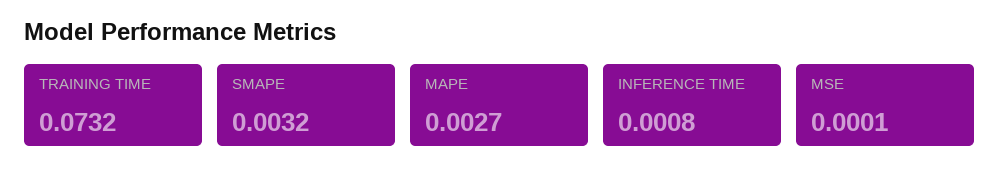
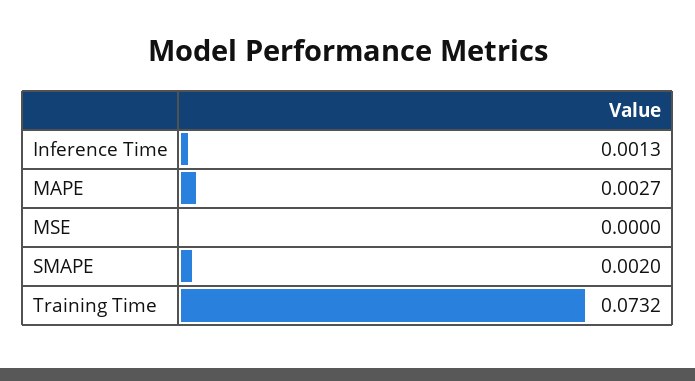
SMAPE: 0.0032 -> 0.002
INFERENCE TIME: 0.0008 -> 0.0013
MSE: 0.0001 -> 0

